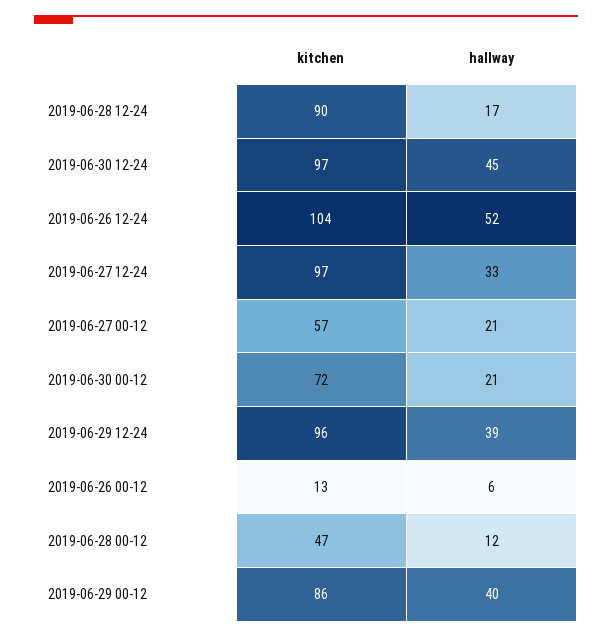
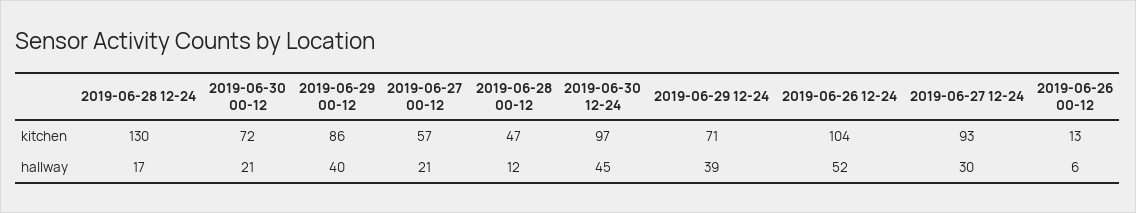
kitchen, 2019-06-28 12-24: 90 -> 130
kitchen, 2019-06-27 12-24: 97 -> 93
hallway, 2019-06-27 12-24: 33 -> 30
kitchen, 2019-06-29 12-24: 96 -> 71

